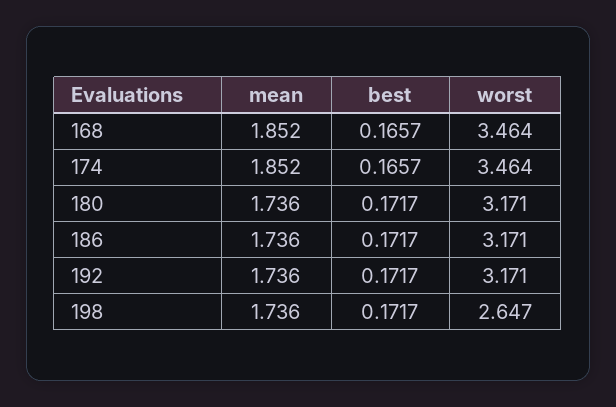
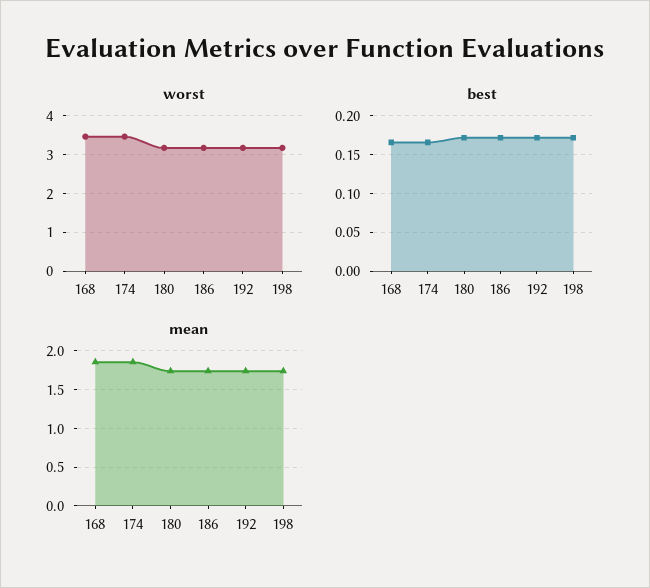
worst, 198: 2.647 -> 3.2

